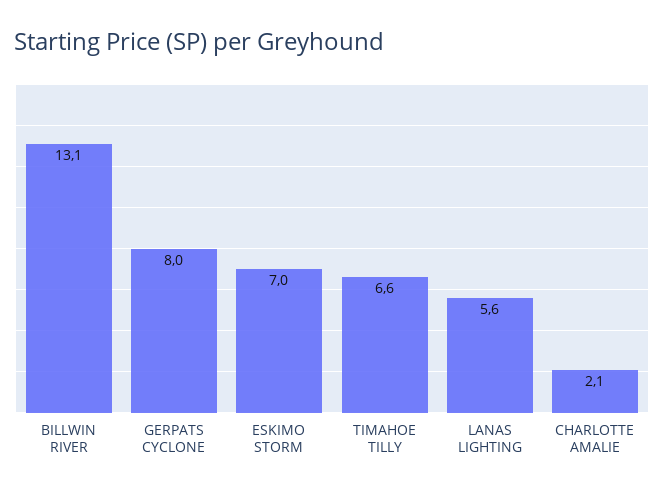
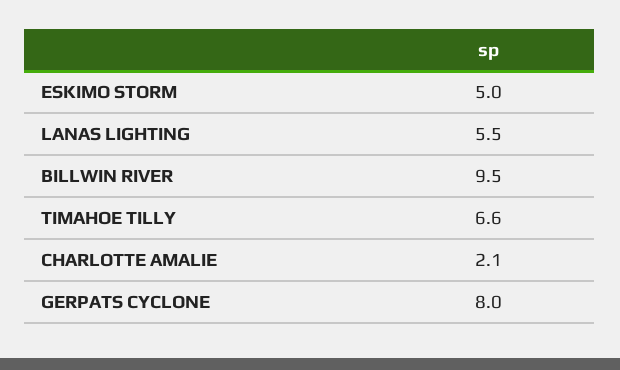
BILLWIN RIVER: 13.1 -> 9.5
ESKIMO STORM: 7 -> 5
LANAS LIGHTING: 5.6 -> 5.5

